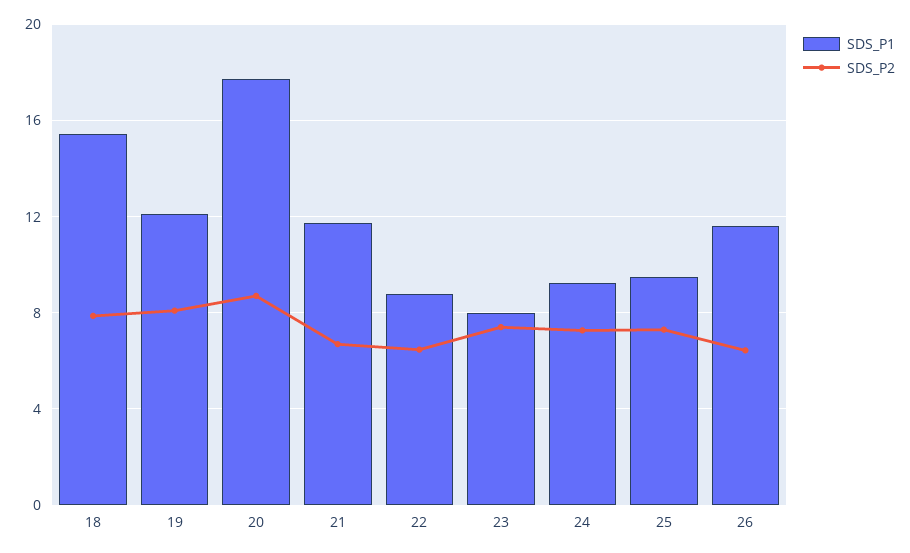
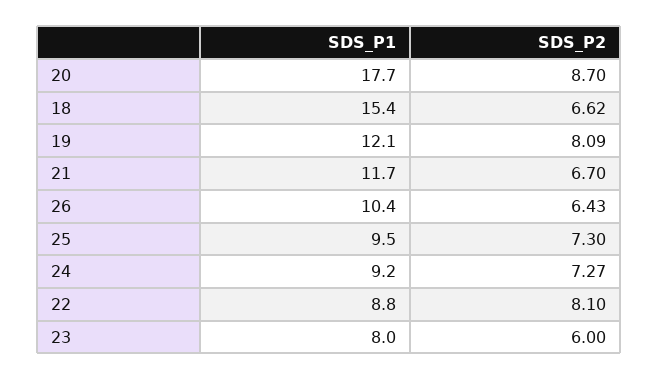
SDS_P2, 18: 8 -> 6.62
SDS_P2, 22: 6.5 -> 8.1
SDS_P2, 23: 7.5 -> 6
SDS_P1, 26: 11.5 -> 10.4

